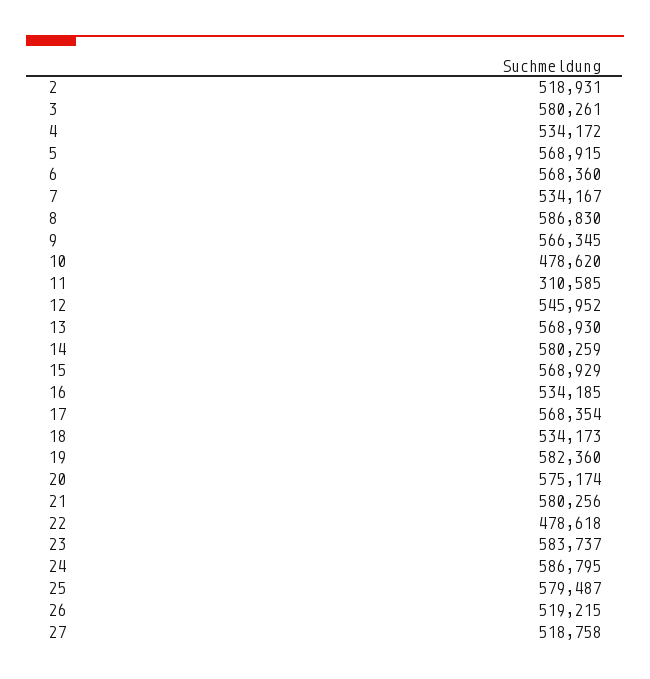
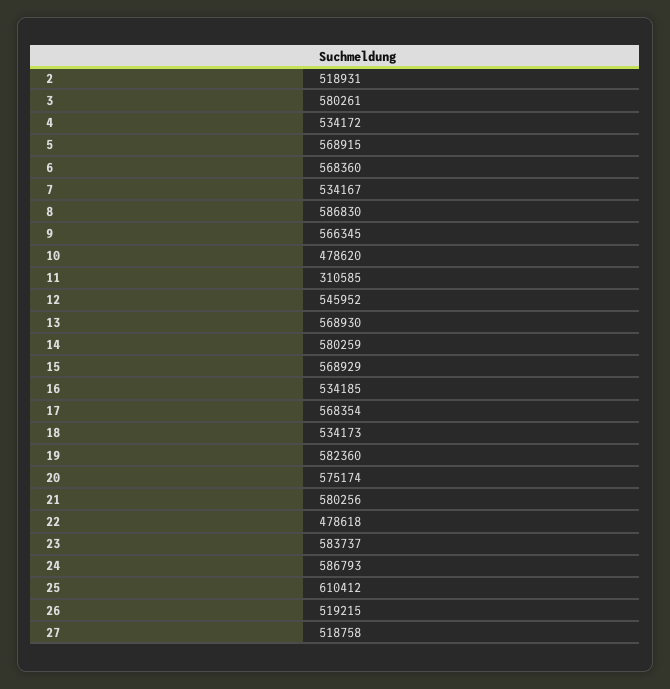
24: 586795 -> 586793
25: 579487 -> 610412

